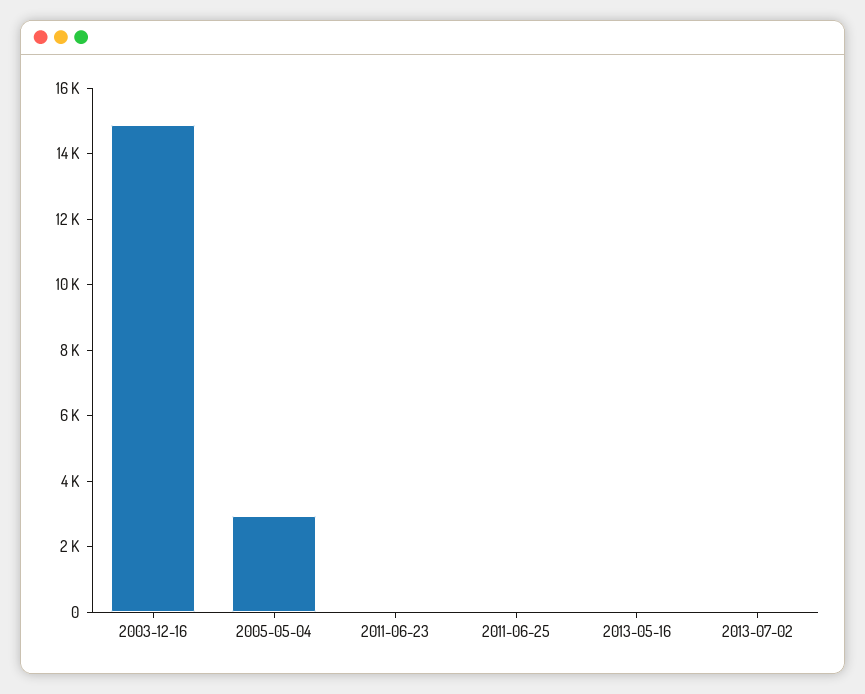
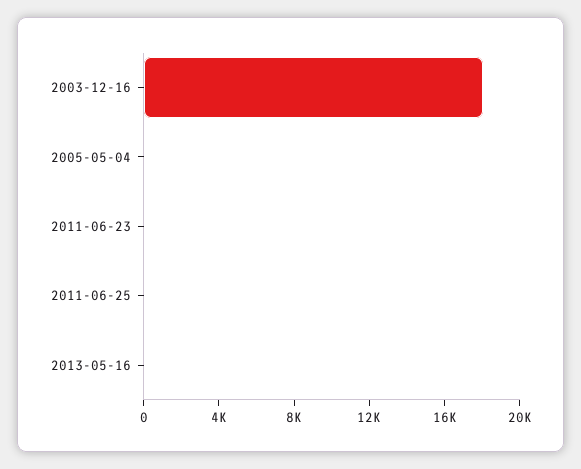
2003-12-16: 15000 -> 18000
2005-05-04: 3000 -> 0
2013-07-02: 0 -> none

